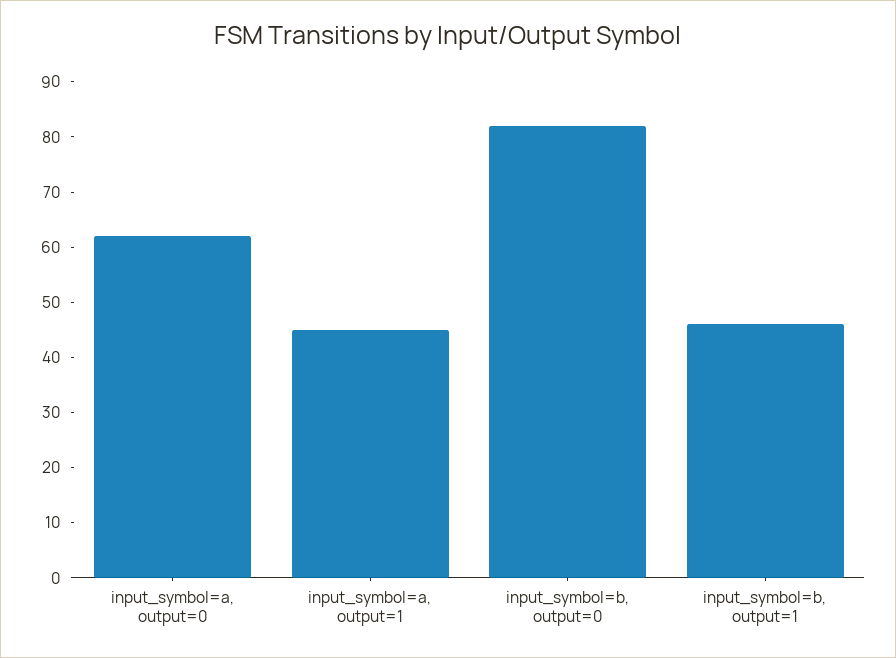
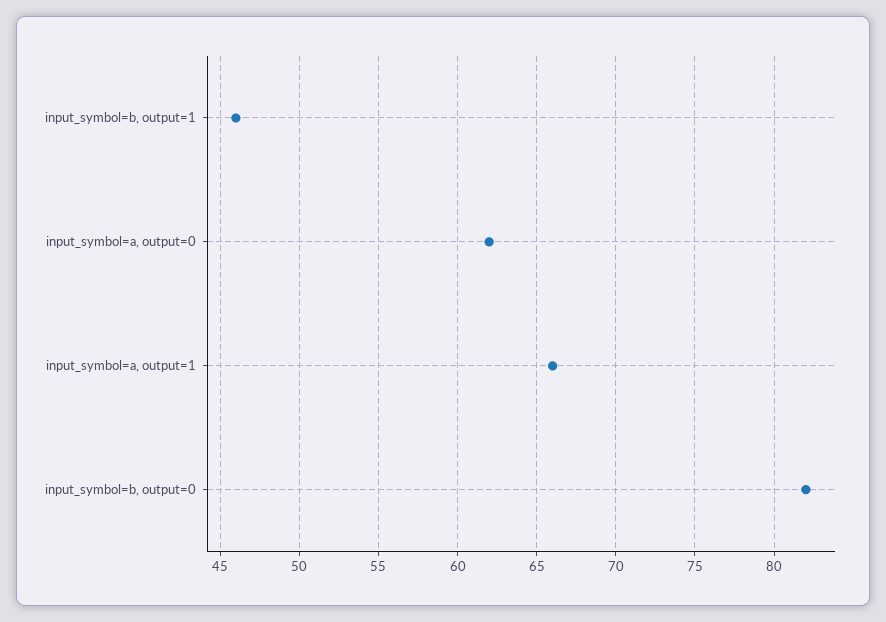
input_symbol=a, output=1: 45 -> 66

